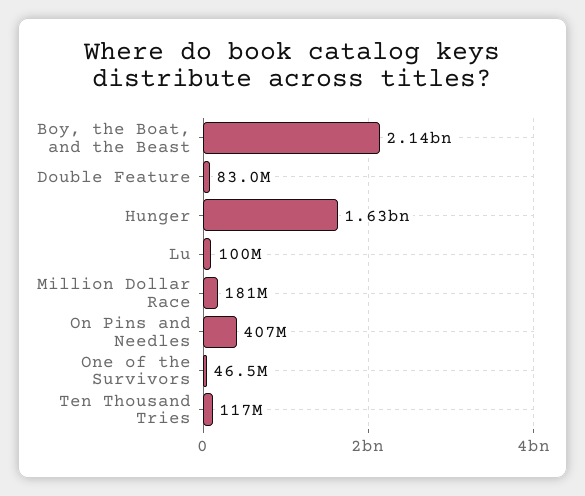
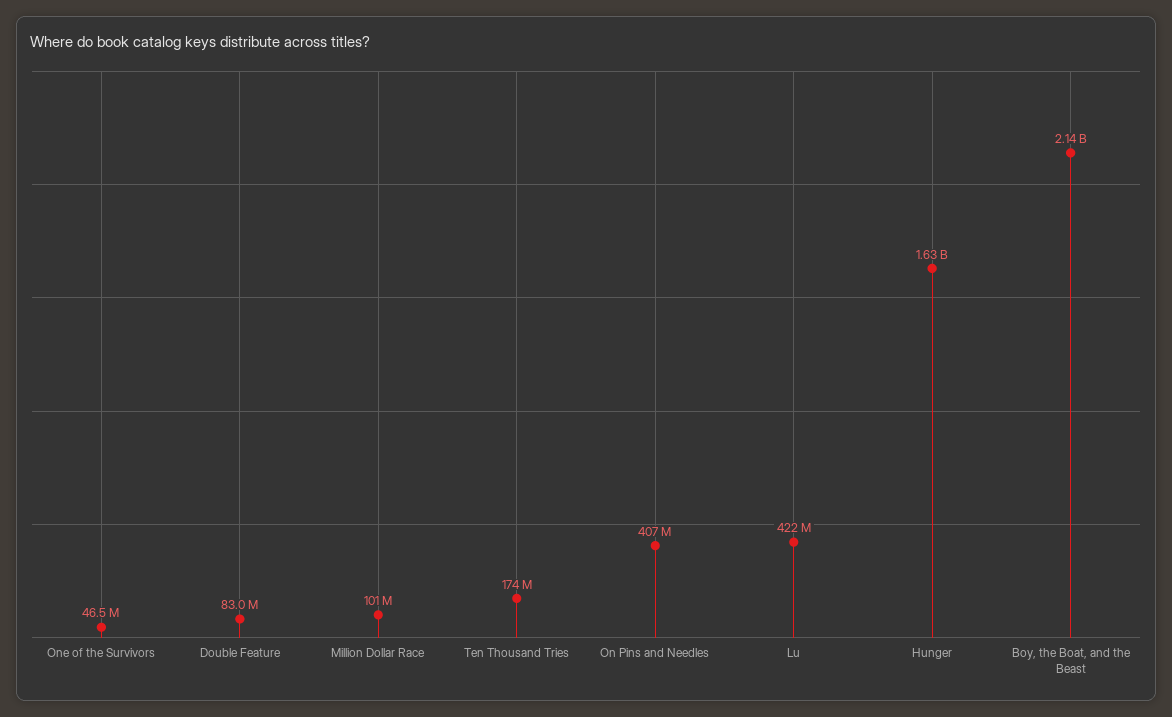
Lu: 100000000 -> 422000000
Million Dollar Race: 181000000 -> 101000000
Ten Thousand Tries: 117000000 -> 174000000

